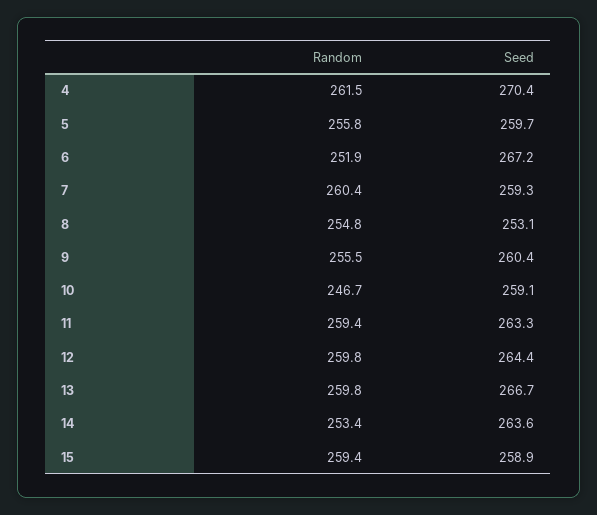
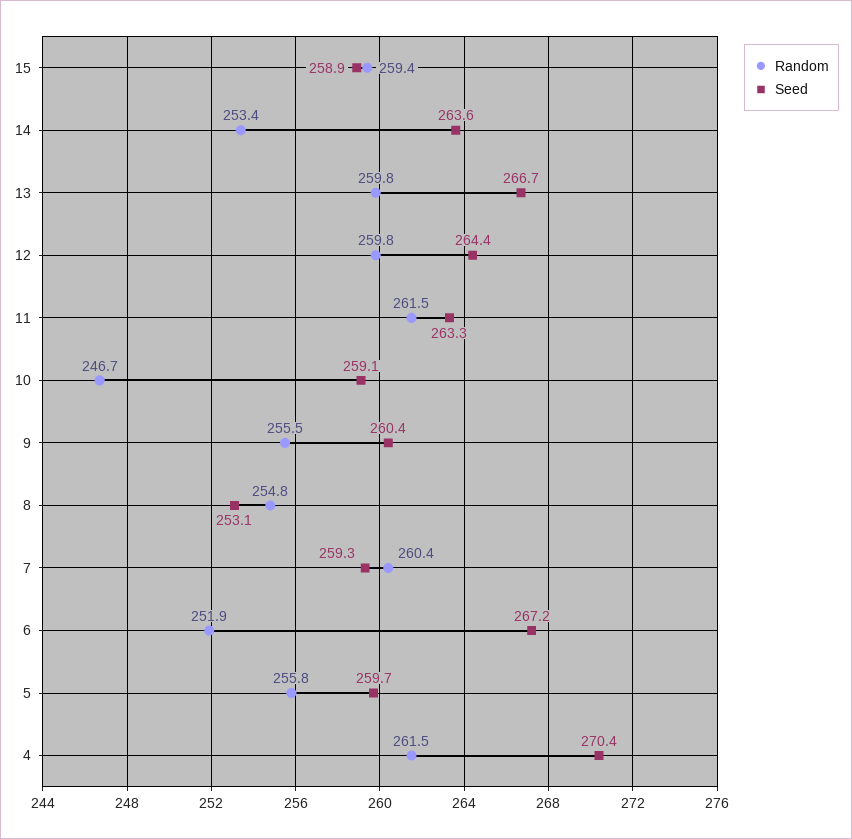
Random, 11: 259.4 -> 261.5

